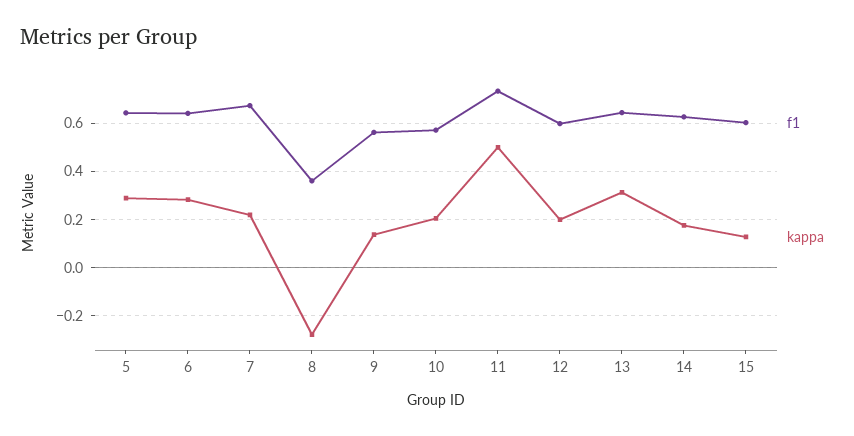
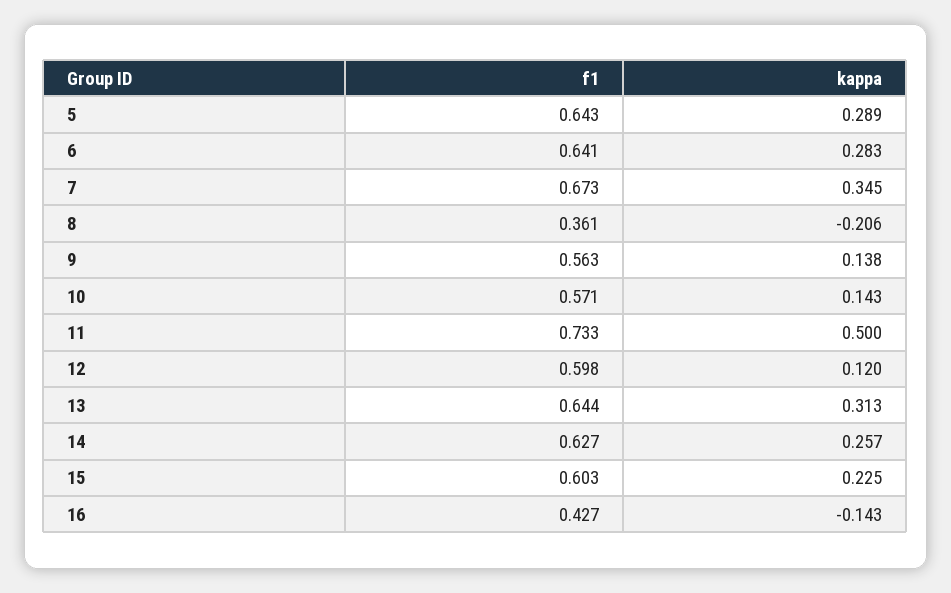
kappa, 7: 0.225 -> 0.345
kappa, 8: -0.275 -> -0.206
kappa, 10: 0.2 -> 0.143
kappa, 12: 0.2 -> 0.12
kappa, 14: 0.175 -> 0.257
kappa, 15: 0.125 -> 0.225
f1, 16: none -> 0.427
kappa, 16: none -> -0.143

